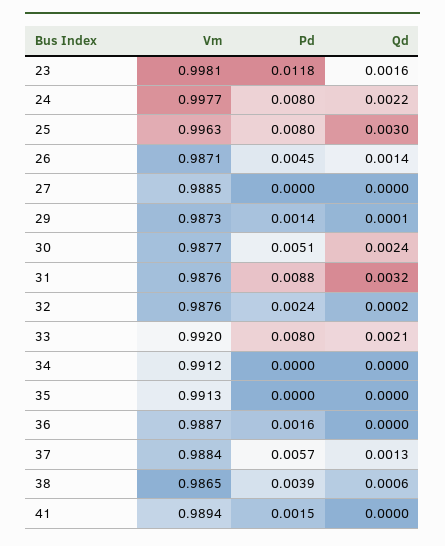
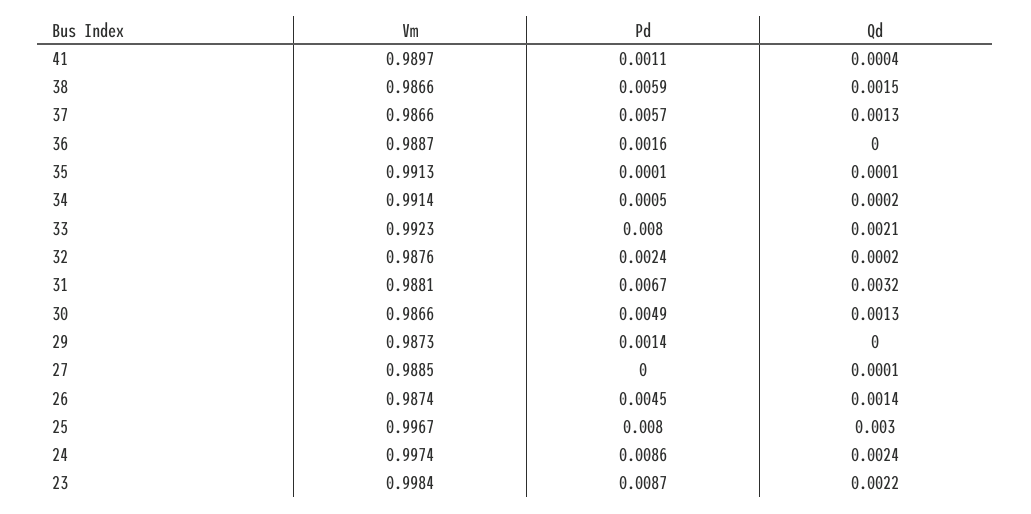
Vm, 23: 0.9981 -> 0.9984
Pd, 23: 0.0118 -> 0.0087
Qd, 23: 0.0016 -> 0.0022
Vm, 24: 0.9977 -> 0.9974
Pd, 24: 0.008 -> 0.0086
Qd, 24: 0.0022 -> 0.0024
Vm, 25: 0.9963 -> 0.9967
Vm, 26: 0.9871 -> 0.9874
Qd, 27: 0 -> 0.0001
Qd, 29: 0.0001 -> 0
Vm, 30: 0.9877 -> 0.9866
Pd, 30: 0.0051 -> 0.0049
Qd, 30: 0.0024 -> 0.0013
Vm, 31: 0.9876 -> 0.9881
Pd, 31: 0.0088 -> 0.0067
Vm, 33: 0.992 -> 0.9923
Vm, 34: 0.9912 -> 0.9914
Pd, 34: 0 -> 0.0005
Qd, 34: 0 -> 0.0002
Pd, 35: 0 -> 0.0001
Qd, 35: 0 -> 0.0001
Vm, 37: 0.9884 -> 0.9866
Vm, 38: 0.9865 -> 0.9866
Pd, 38: 0.0039 -> 0.0059
Qd, 38: 0.0006 -> 0.0015
Vm, 41: 0.9894 -> 0.9897
Pd, 41: 0.0015 -> 0.0011
Qd, 41: 0 -> 0.0004

